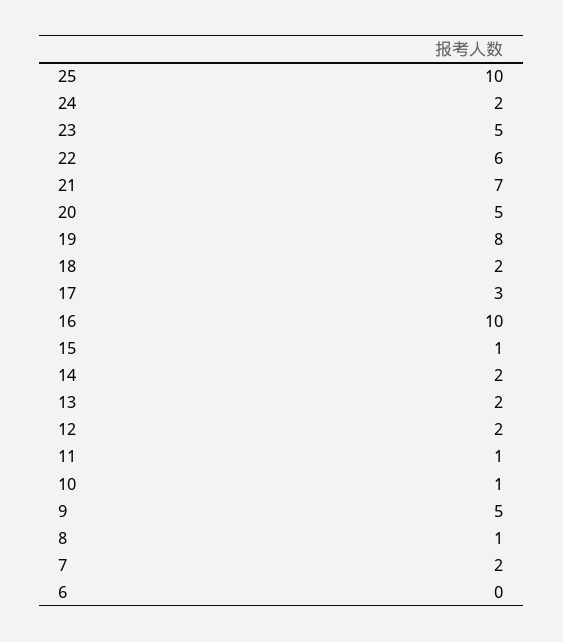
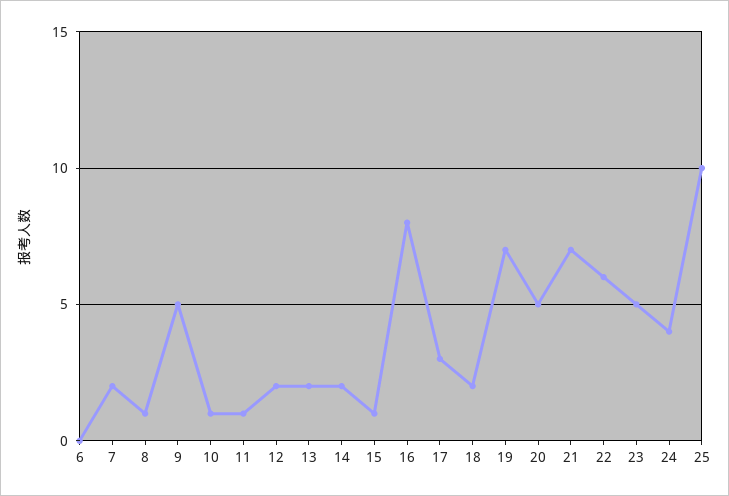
24: 2 -> 4
19: 8 -> 7
16: 10 -> 8

